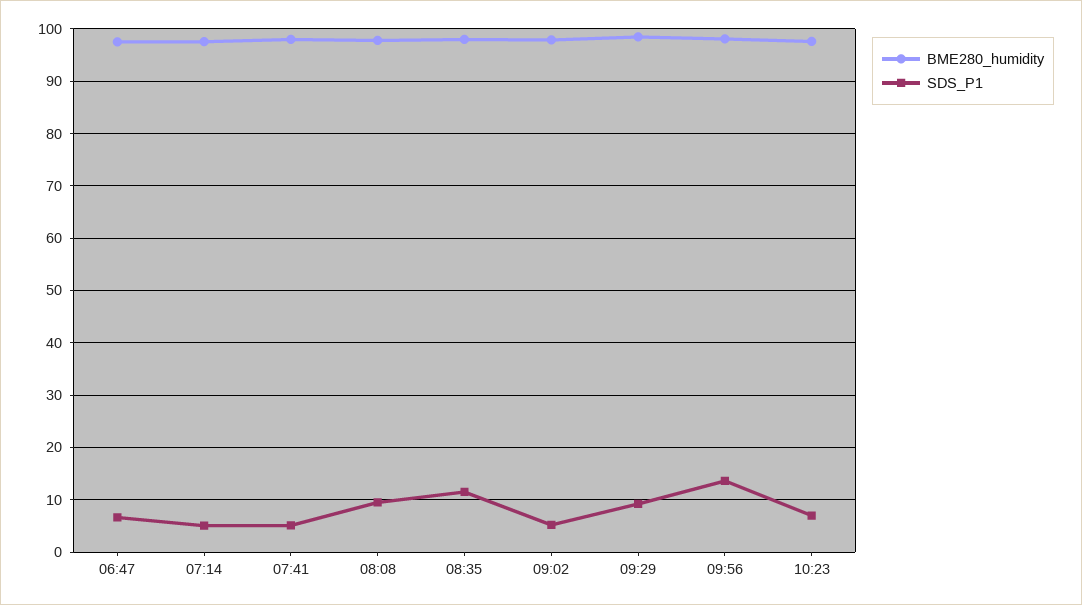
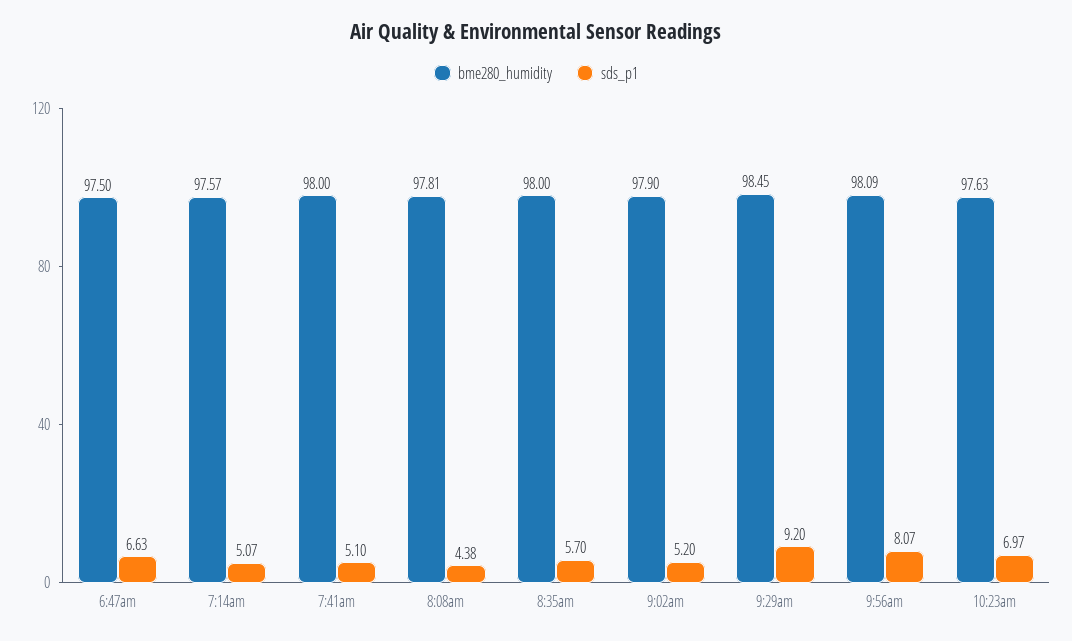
SDS_P1, 08:08: 10 -> 4.38
SDS_P1, 08:35: 12 -> 5.7
SDS_P1, 09:56: 14 -> 8.07

